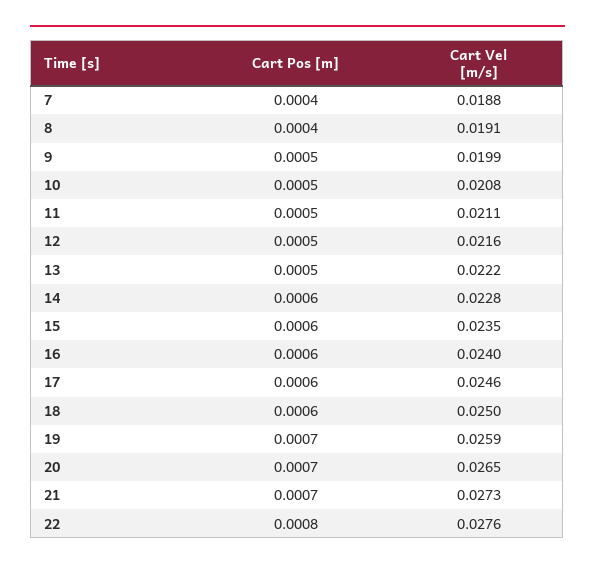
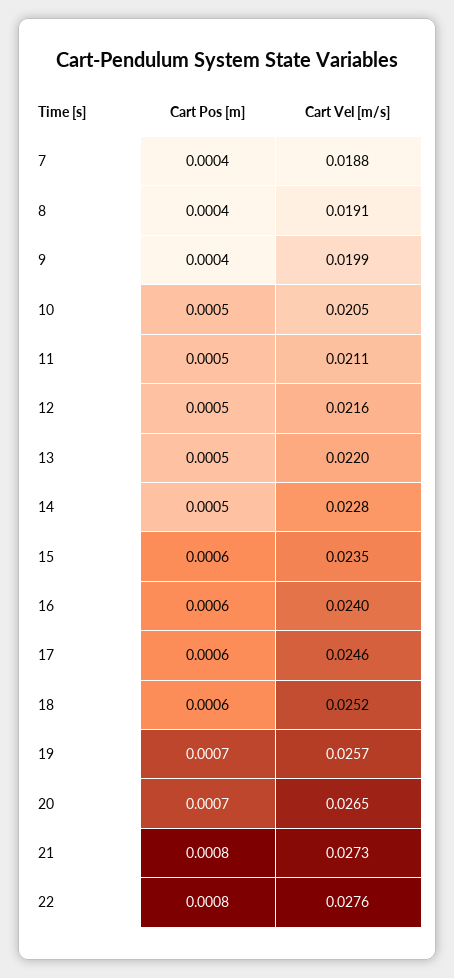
Cart Pos [m], 9: 0.0005 -> 0.0004
Cart Vel [m/s], 10: 0.0208 -> 0.0205
Cart Vel [m/s], 13: 0.0222 -> 0.022
Cart Pos [m], 14: 0.0006 -> 0.0005
Cart Vel [m/s], 18: 0.025 -> 0.0252
Cart Vel [m/s], 19: 0.0259 -> 0.0257
Cart Pos [m], 21: 0.0007 -> 0.0008

